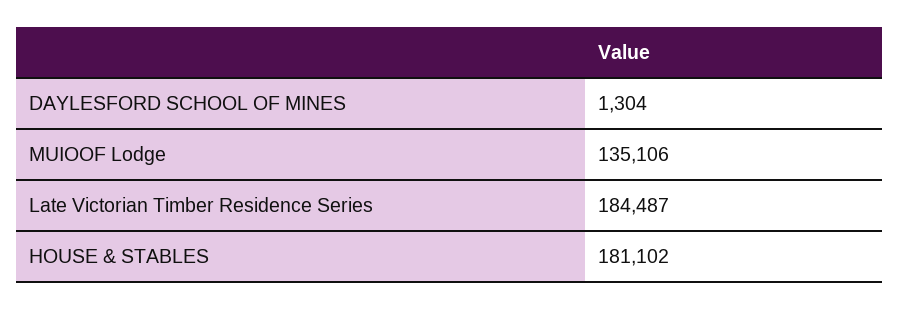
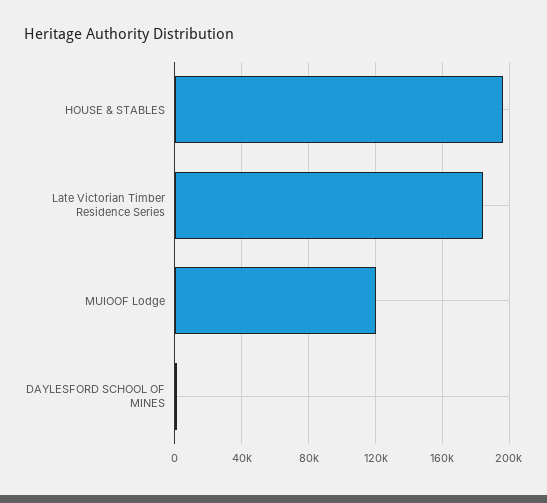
MUIOOF Lodge: 135106 -> 120000
HOUSE & STABLES: 181102 -> 195000

